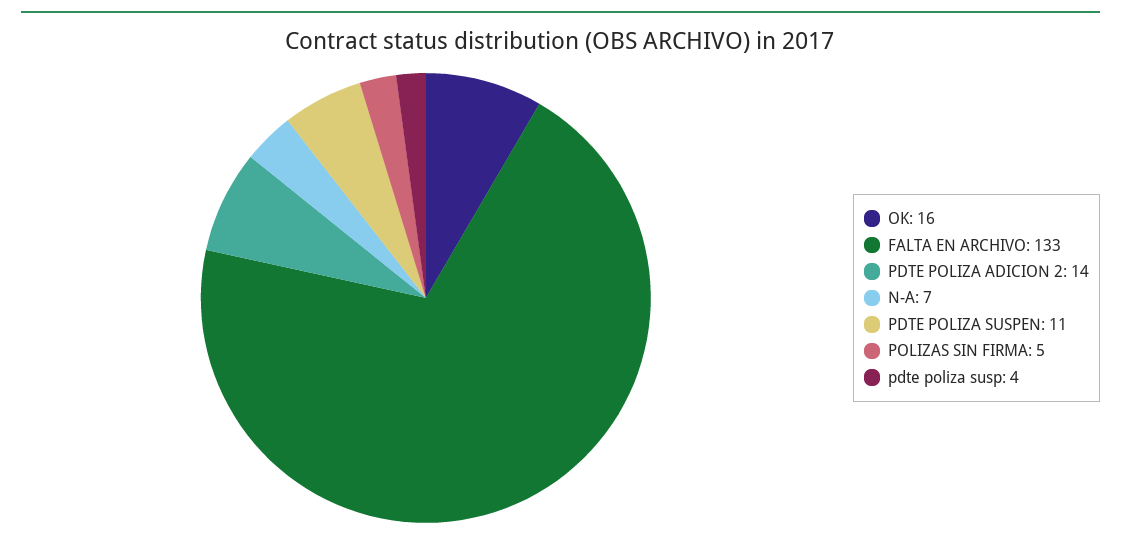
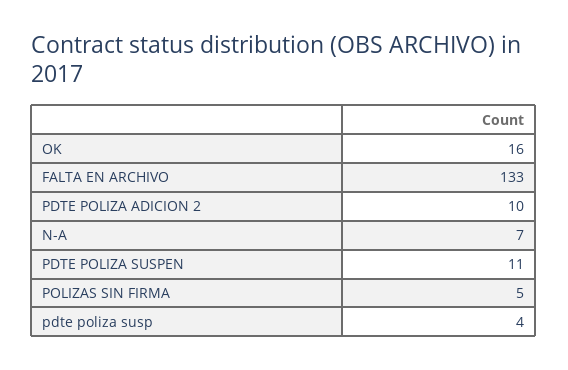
PDTE POLIZA ADICION 2: 14 -> 10

